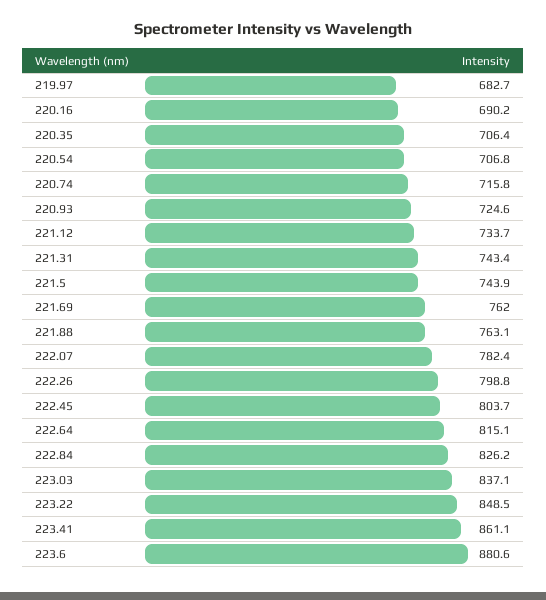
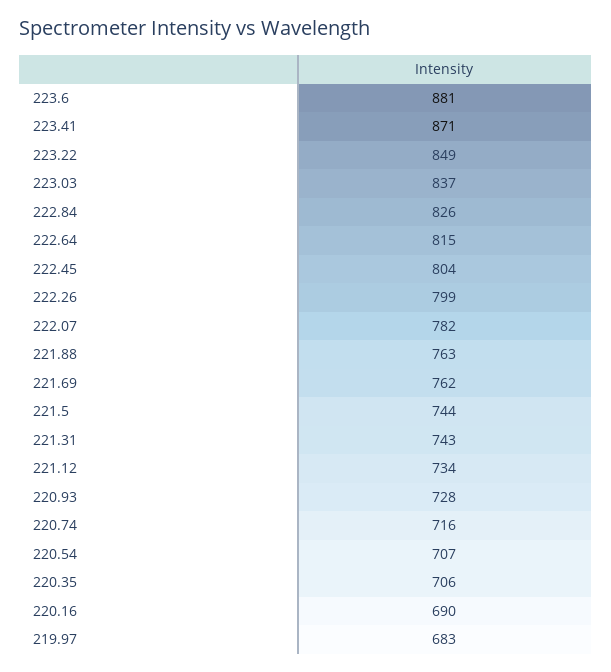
220.93: 724.6 -> 728
223.41: 861.1 -> 871

